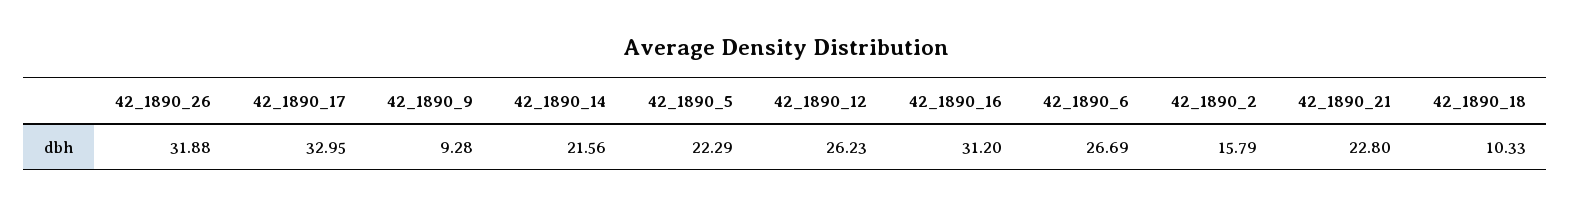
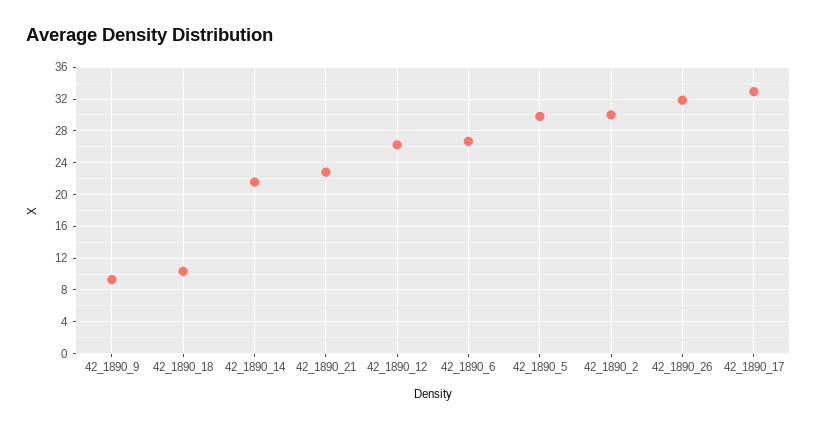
42_1890_5: 22.29 -> 30
42_1890_16: 31.2 -> none
42_1890_2: 15.79 -> 30

